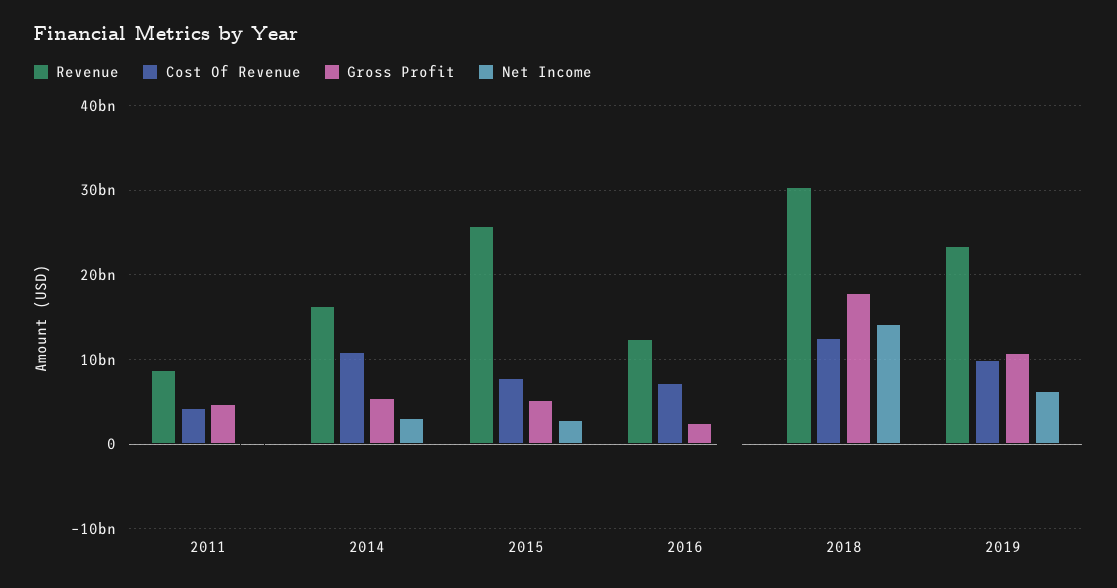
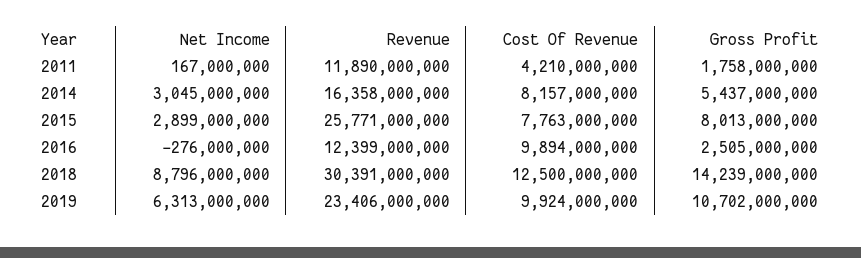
Revenue, 2011: 9000000000 -> 11890000000
Gross Profit, 2011: 5000000000 -> 1758000000
Cost Of Revenue, 2014: 11000000000 -> 8157000000
Gross Profit, 2015: 5000000000 -> 8013000000
Cost Of Revenue, 2016: 7000000000 -> 9894000000
Gross Profit, 2018: 18000000000 -> 14239000000
Net Income, 2018: 14000000000 -> 8796000000

